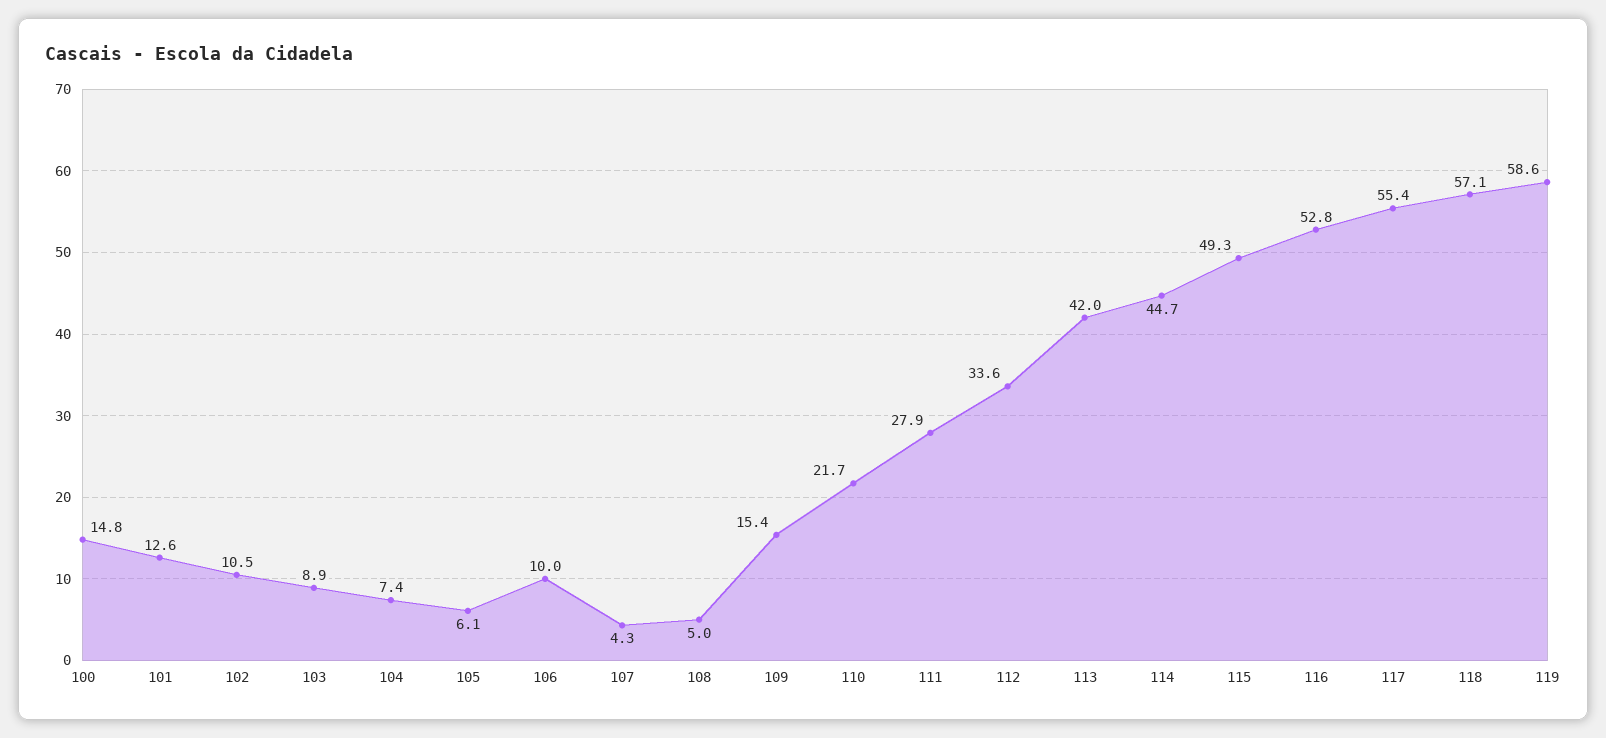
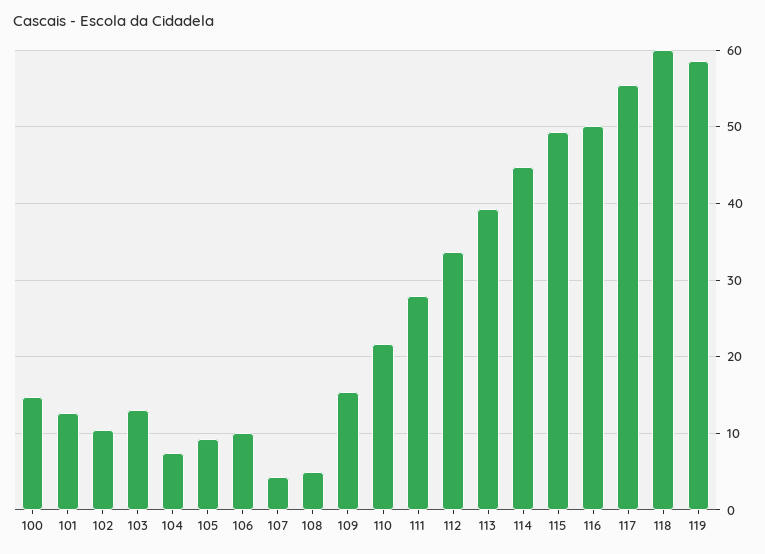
103: 8.9 -> 13
105: 6.1 -> 9
113: 42 -> 39
116: 52.8 -> 50
118: 57.1 -> 60

